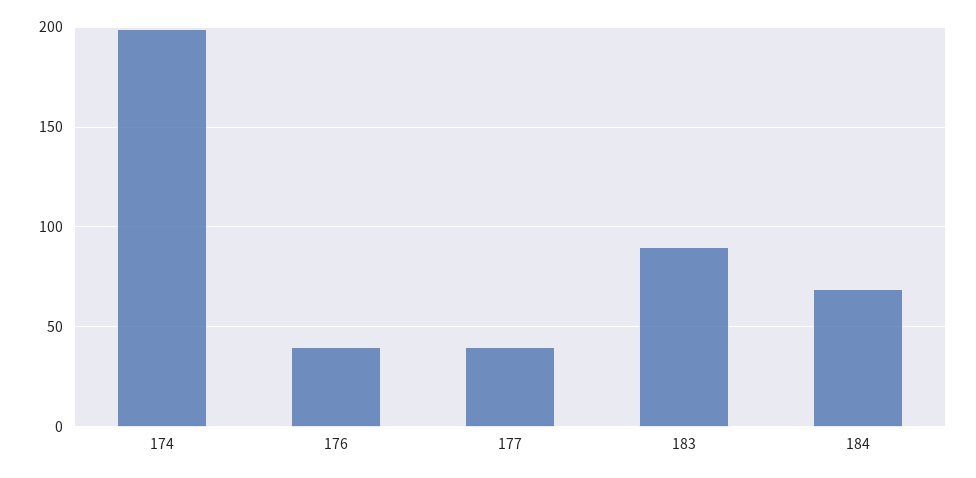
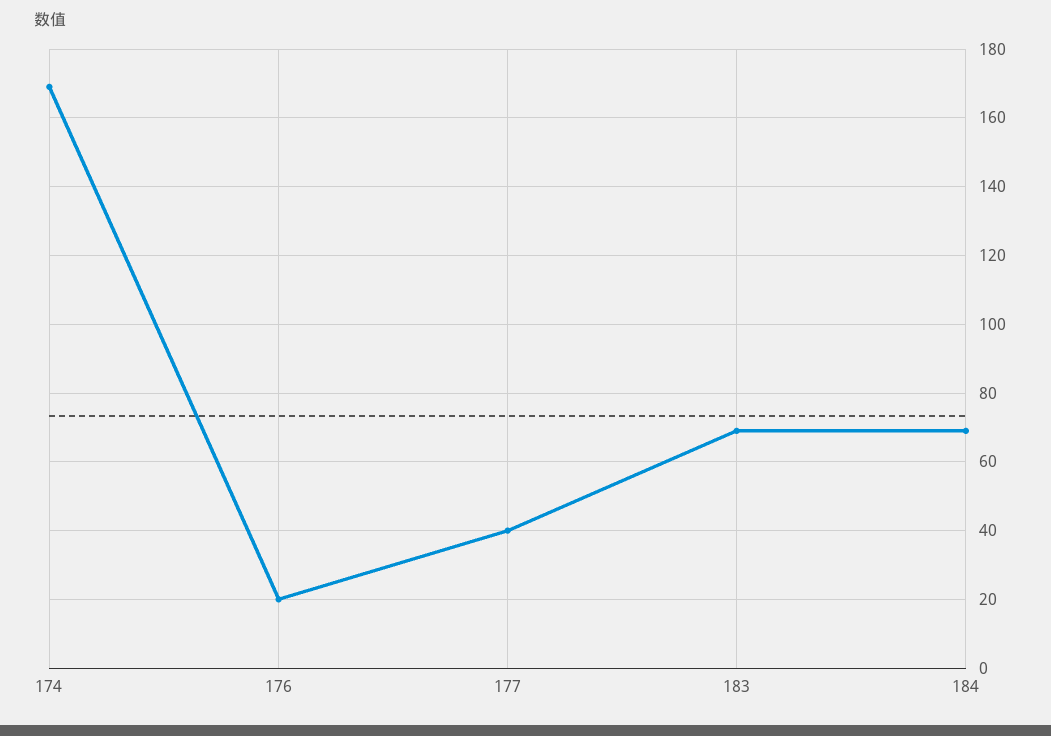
174: 200 -> 170
176: 40 -> 20
183: 90 -> 70

